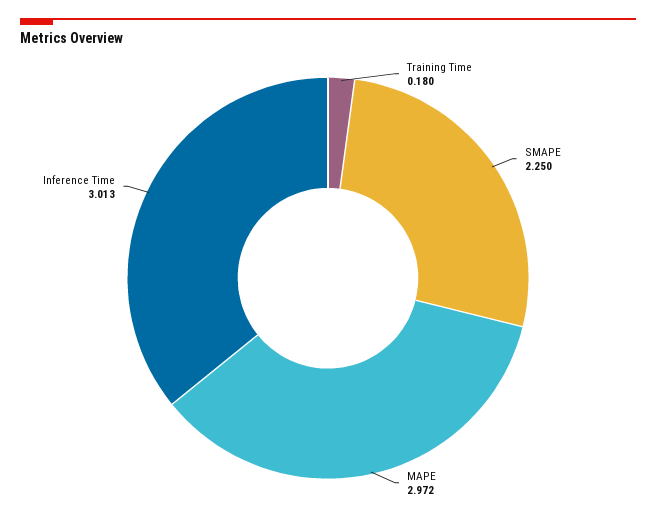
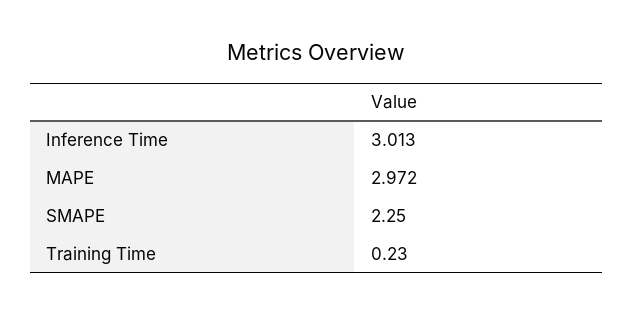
Training Time: 0.18 -> 0.23

